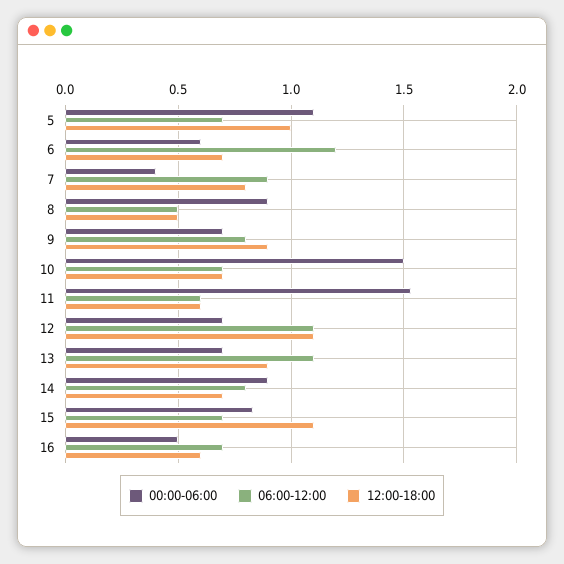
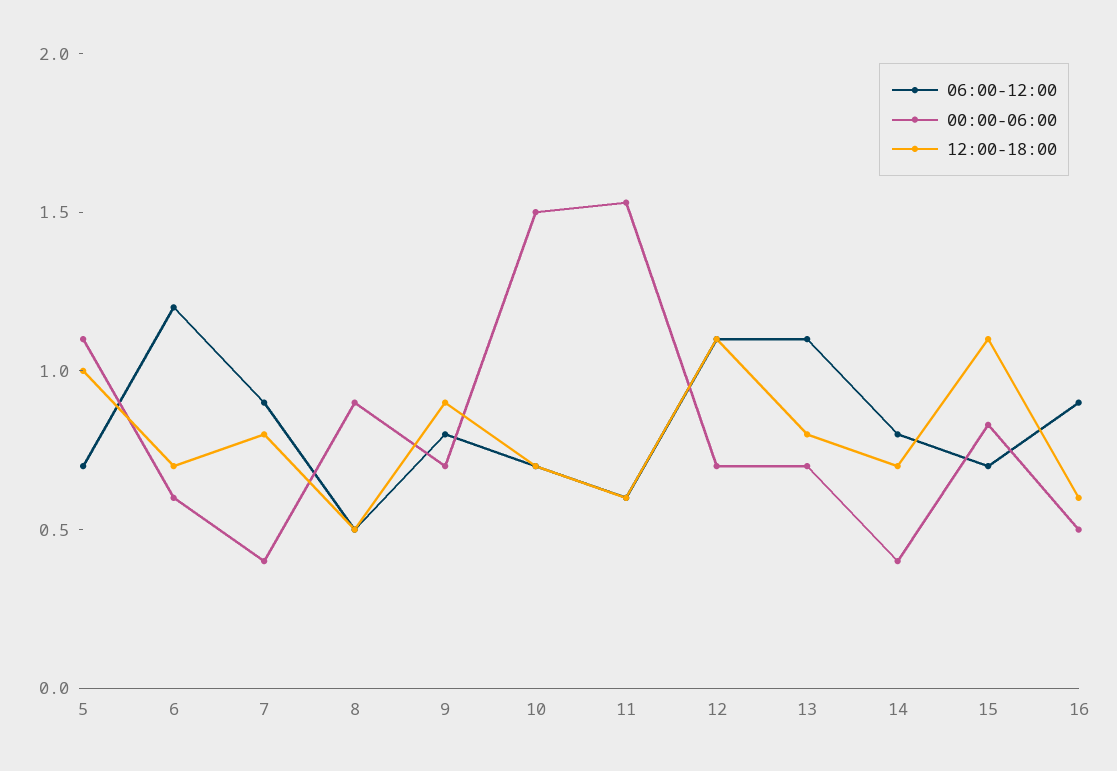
12:00-18:00, 13: 0.9 -> 0.8
00:00-06:00, 14: 0.9 -> 0.4
06:00-12:00, 16: 0.7 -> 0.9

